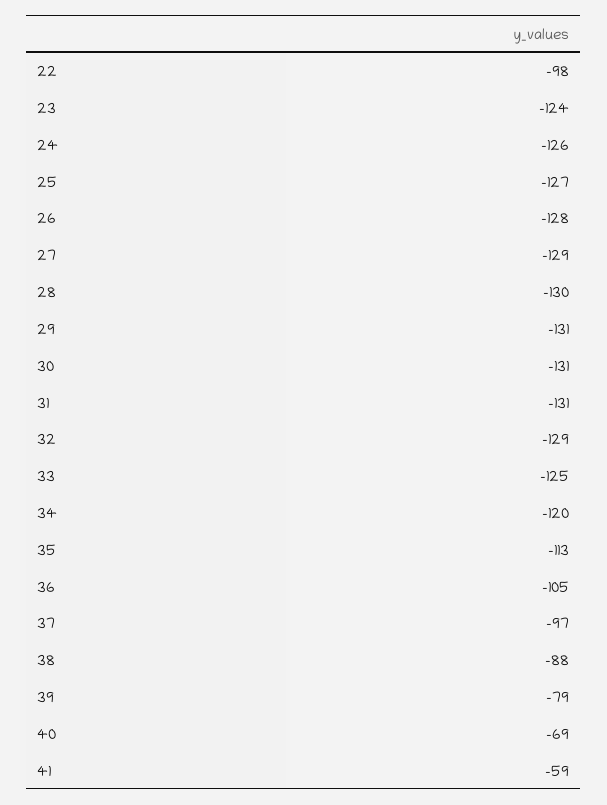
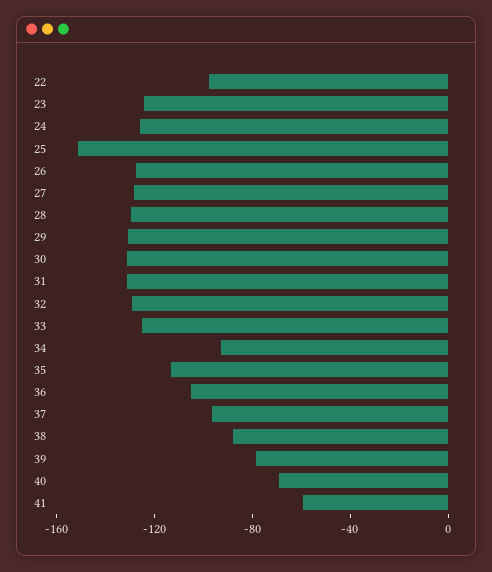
25: -127 -> -150
34: -120 -> -90

